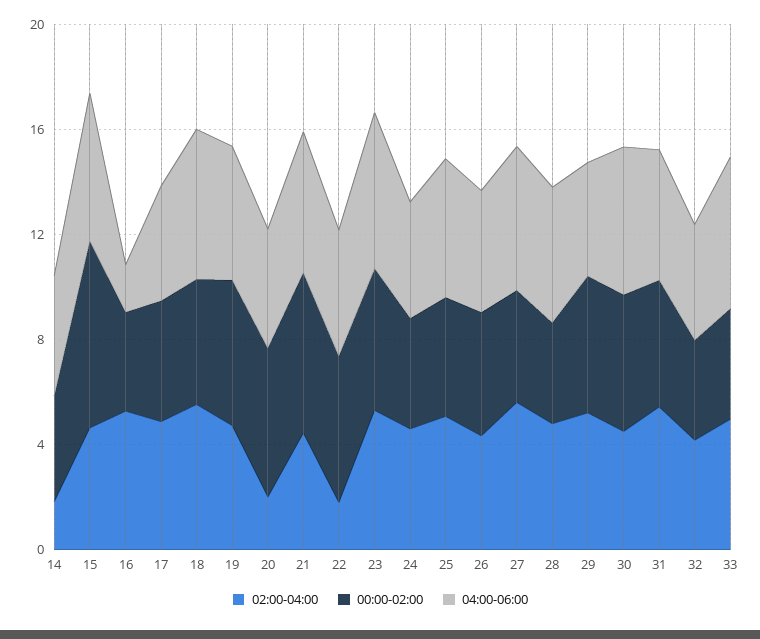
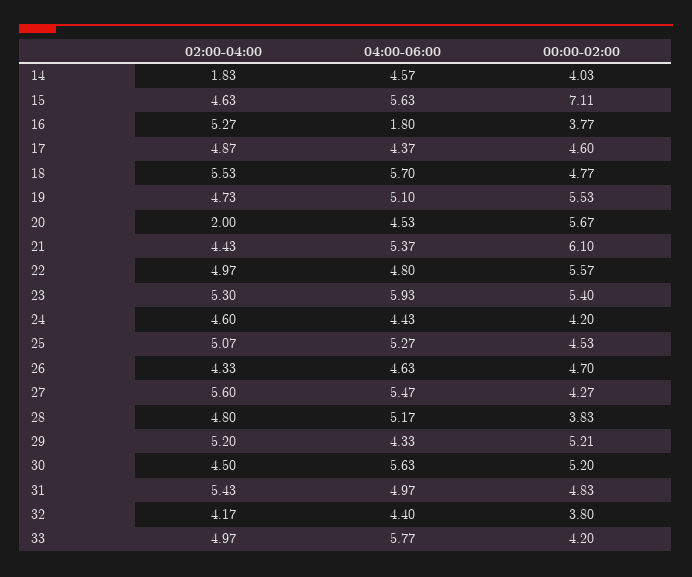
02:00-04:00, 22: 2 -> 4.97

